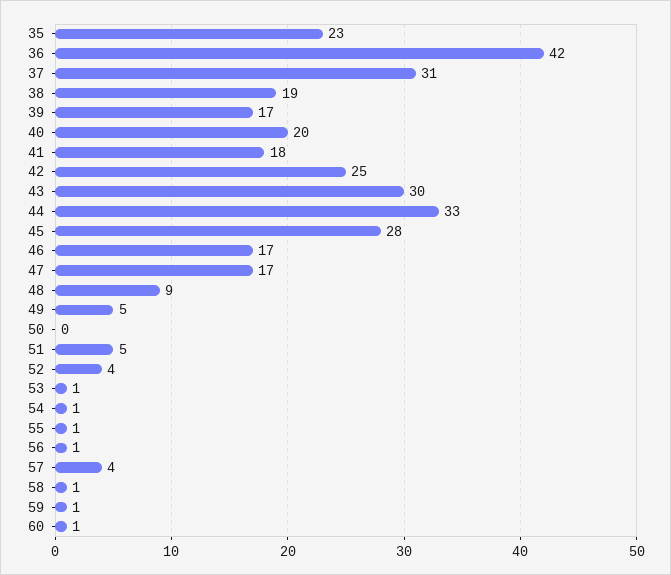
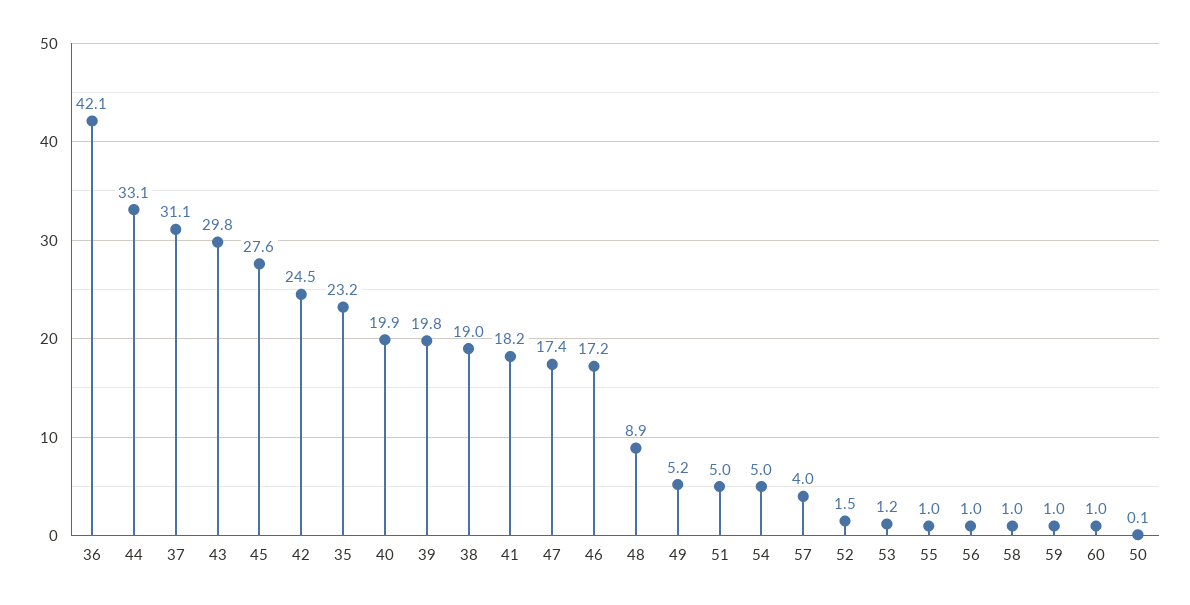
39: 17 -> 19.8
52: 4 -> 1.5
54: 1 -> 5

